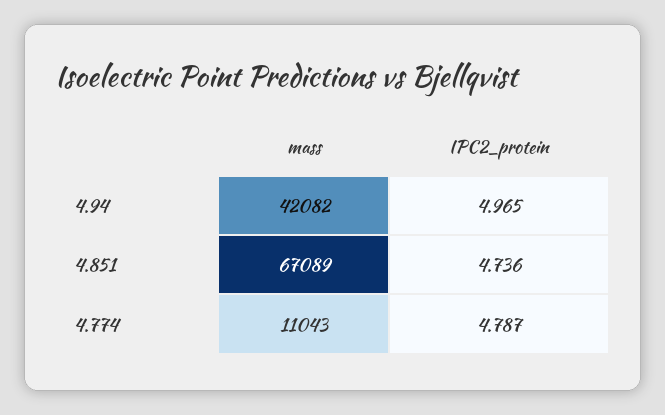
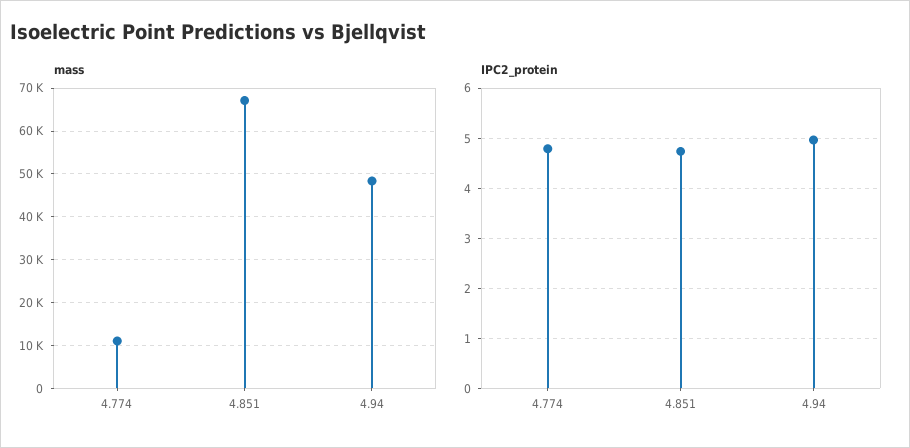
mass, 4.94: 42082 -> 48000

